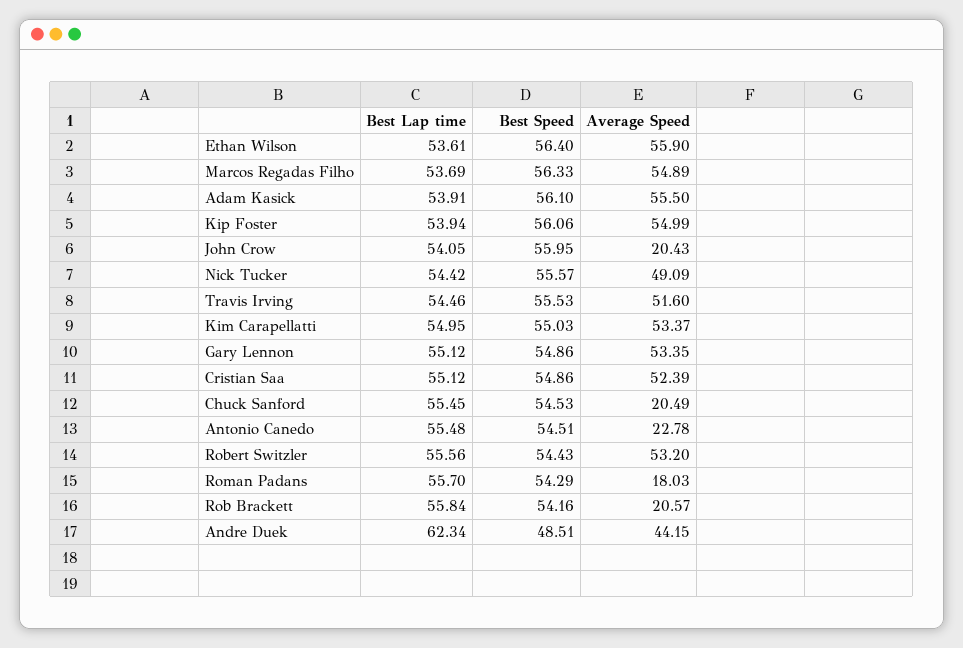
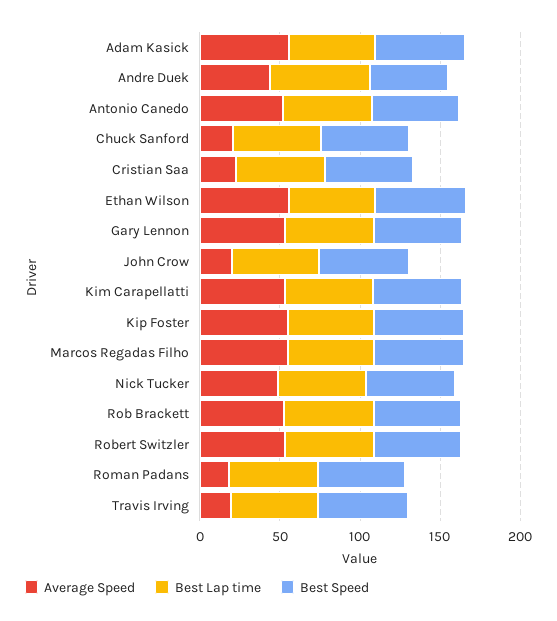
Average Speed, Travis Irving: 51.6 -> 20
Average Speed, Cristian Saa: 52.39 -> 20
Average Speed, Antonio Canedo: 22.78 -> 50
Average Speed, Rob Brackett: 20.57 -> 50

